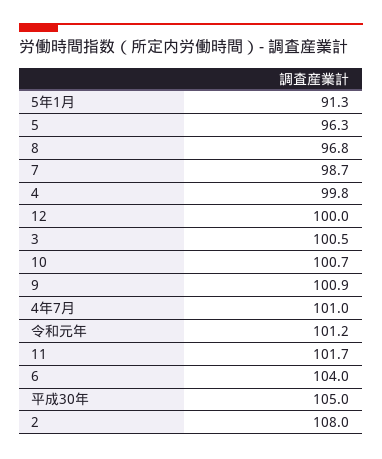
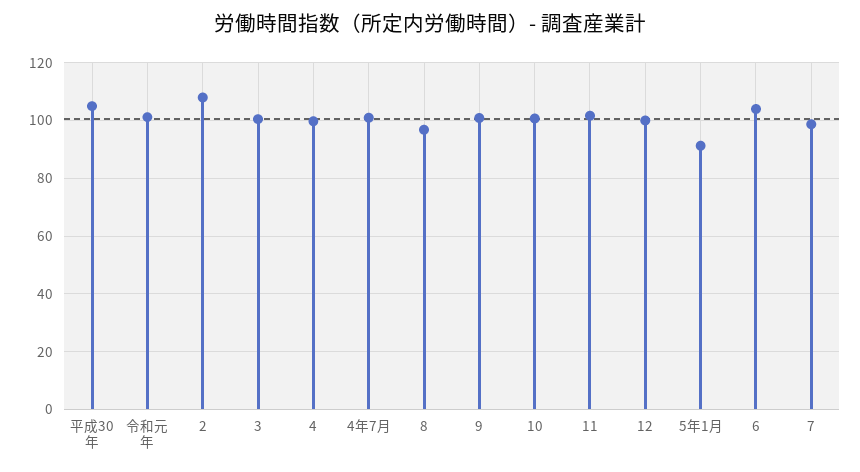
5: 96.3 -> none

